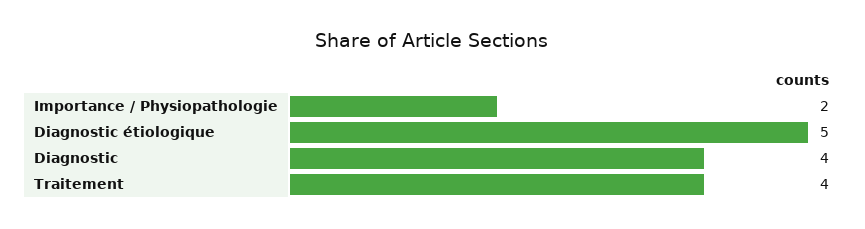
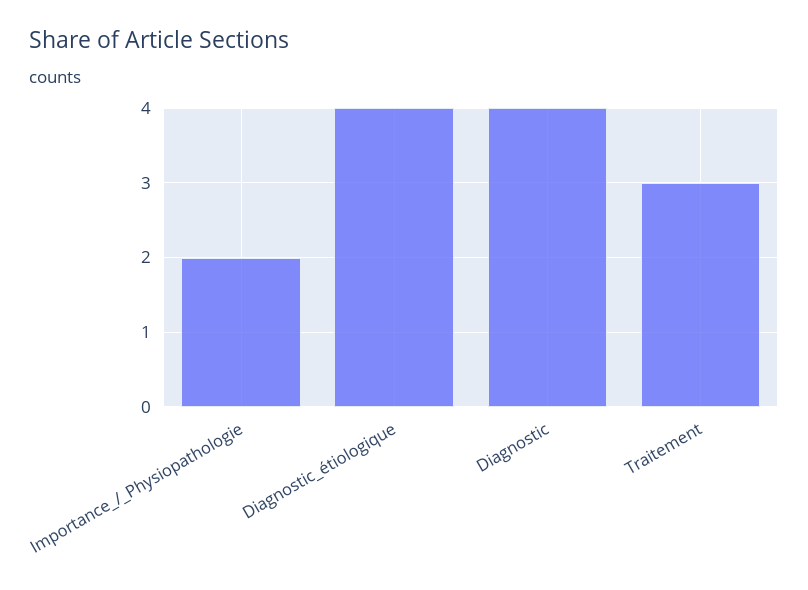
Diagnostic étiologique: 5 -> 4
Traitement: 4 -> 3

